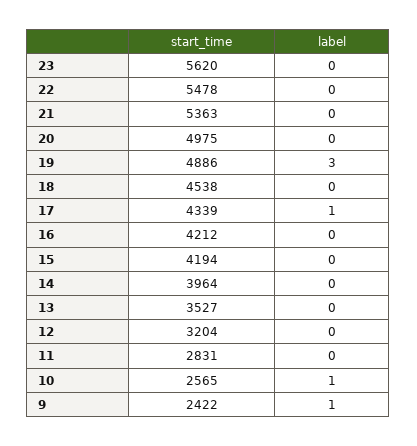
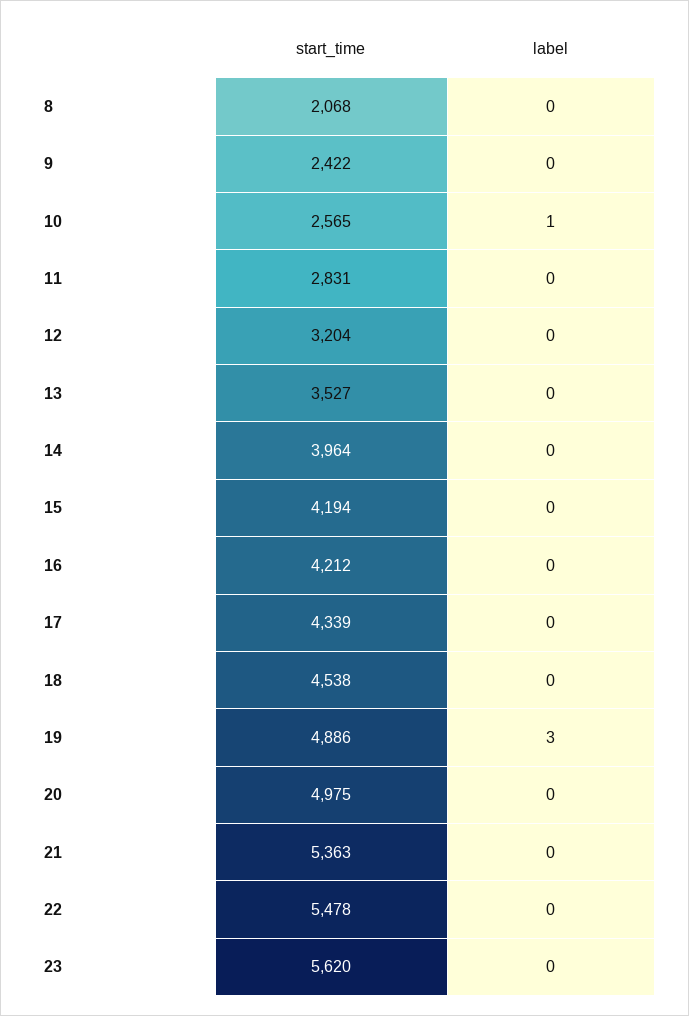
label, 17: 1 -> 0
label, 9: 1 -> 0
start_time, 8: none -> 2068
label, 8: none -> 0

